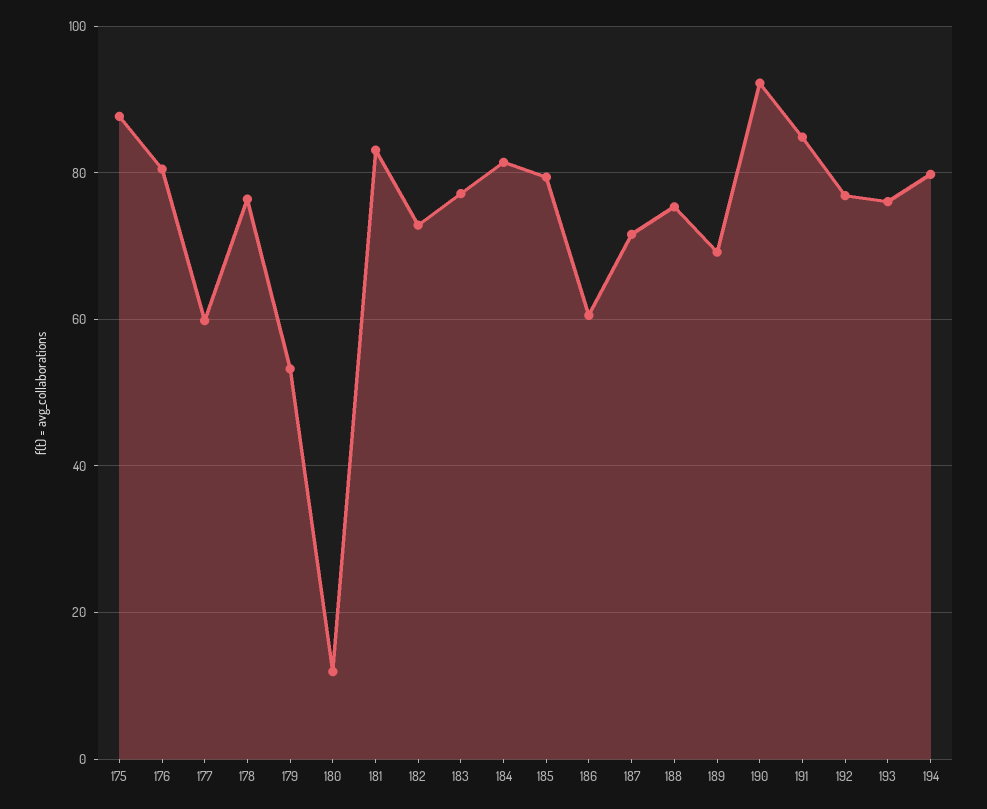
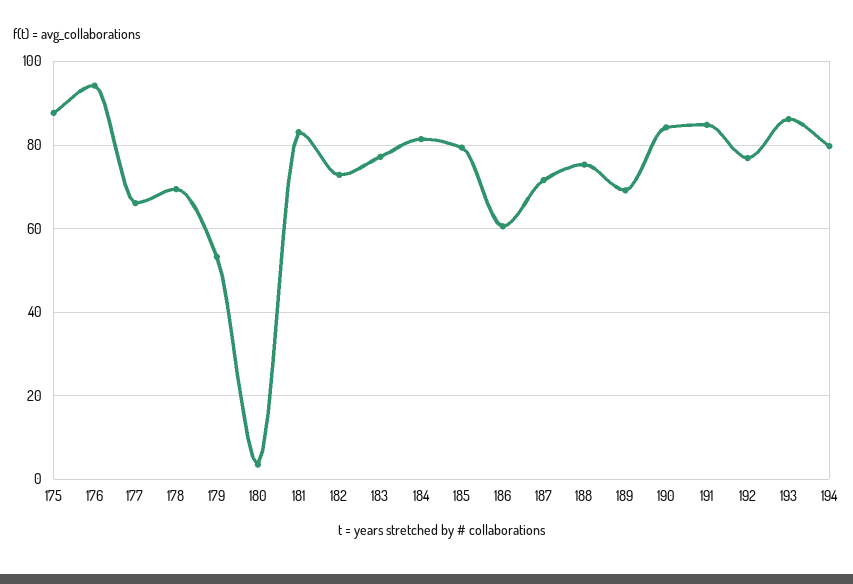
176: 80 -> 94
177: 60 -> 66
178: 76 -> 70
180: 12 -> 4
190: 92 -> 84
193: 76 -> 86

